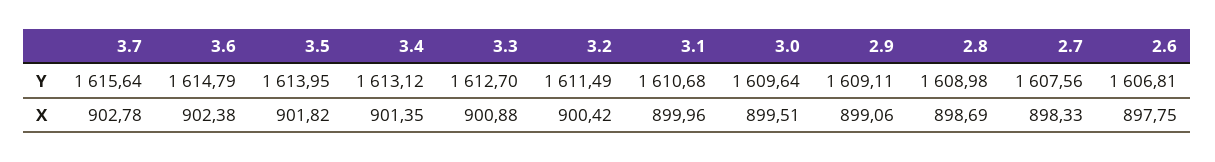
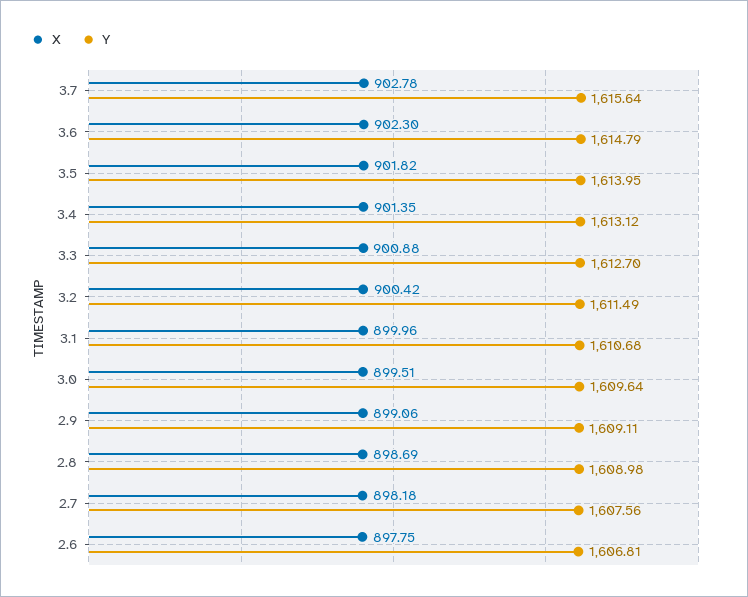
X, 3.6: 902.38 -> 902.3
X, 2.7: 898.33 -> 898.18

